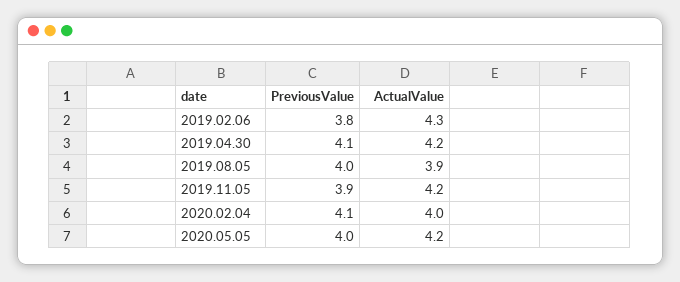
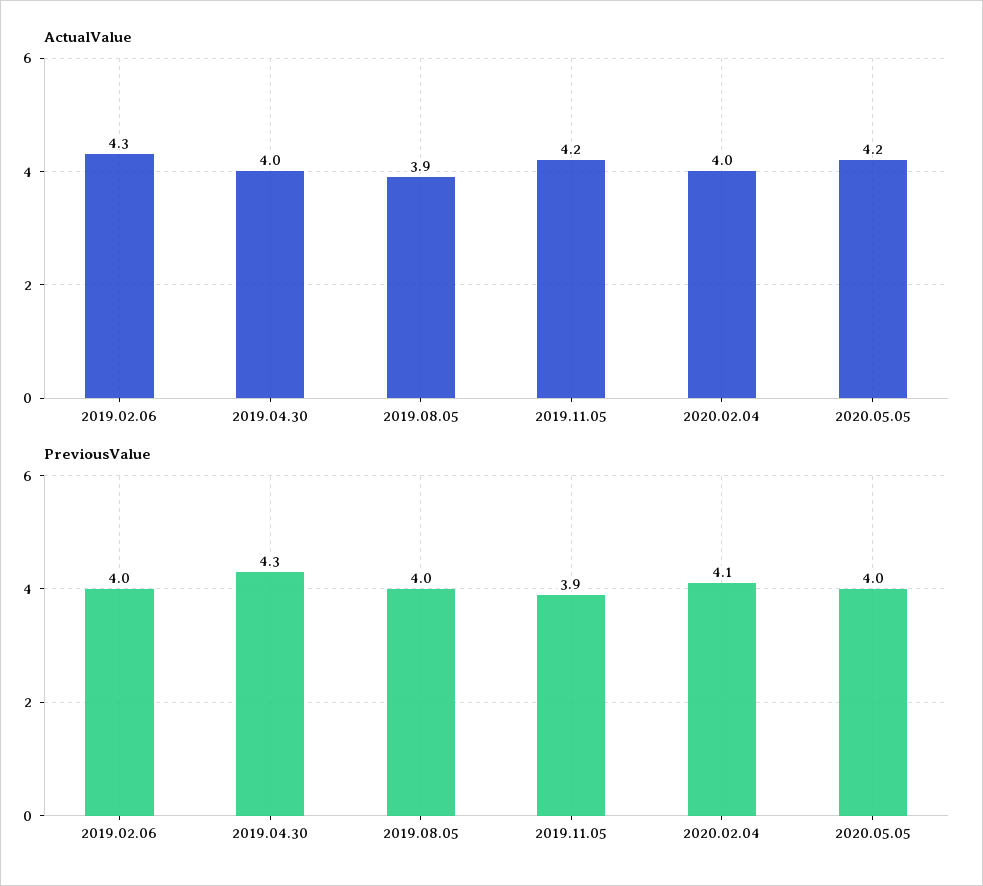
PreviousValue, 2019.02.06: 3.8 -> 4
PreviousValue, 2019.04.30: 4.1 -> 4.3
ActualValue, 2019.04.30: 4.2 -> 4

